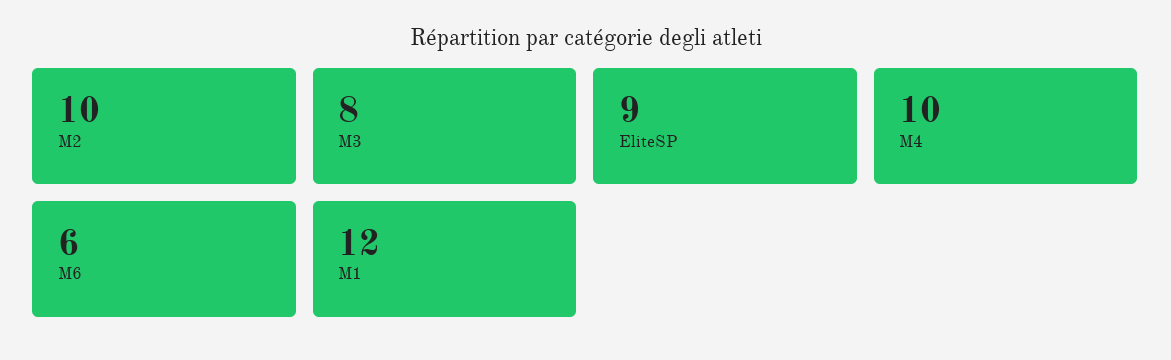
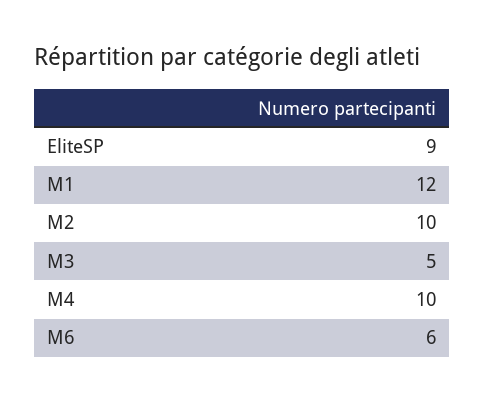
M3: 8 -> 5

